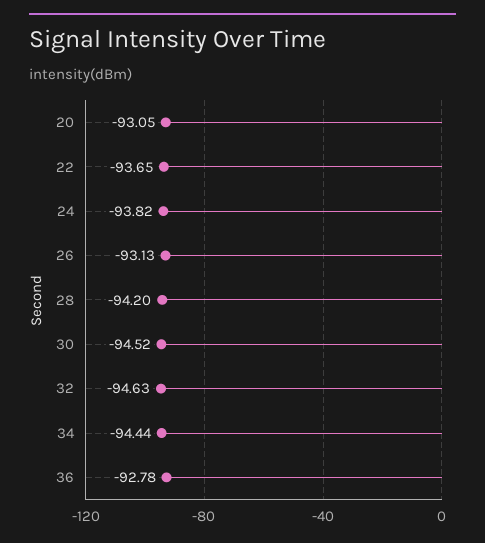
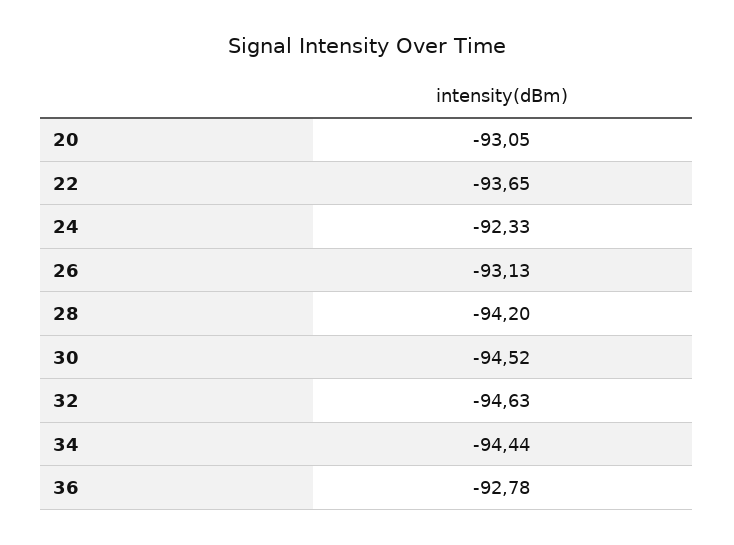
24: -93.82 -> -92.33

